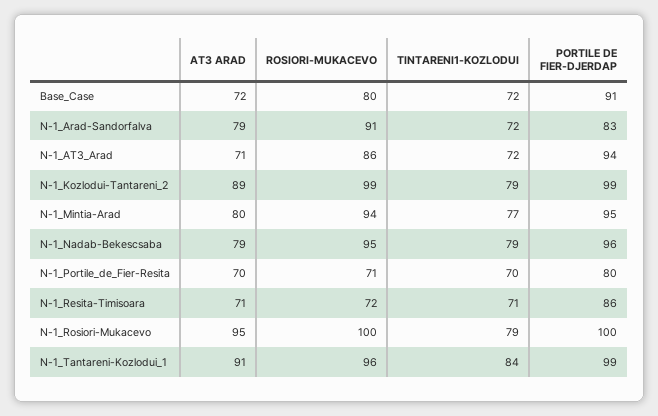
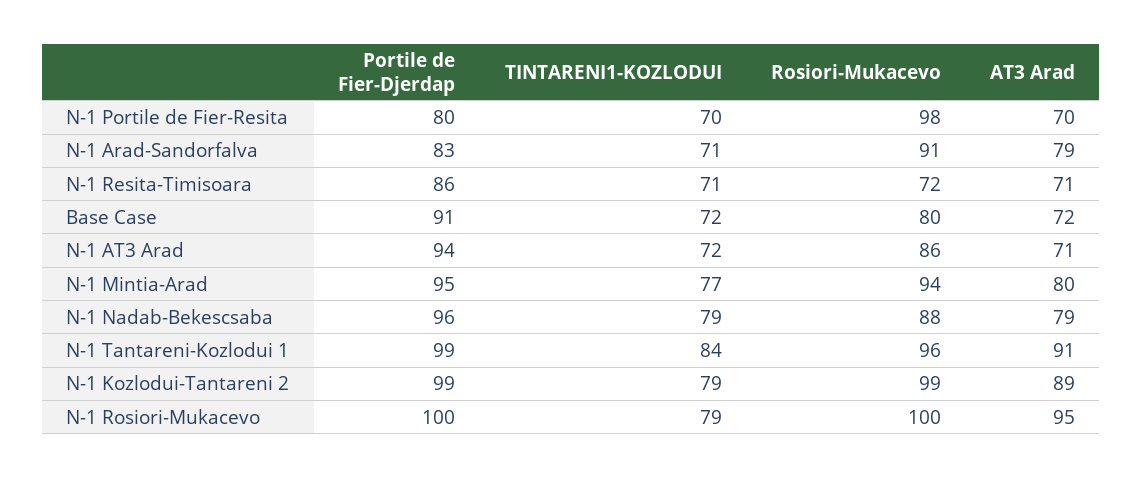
TINTARENI1-KOZLODUI, N-1_Arad-Sandorfalva: 72 -> 71
ROSIORI-MUKACEVO, N-1_Nadab-Bekescsaba: 95 -> 88
ROSIORI-MUKACEVO, N-1_Portile_de_Fier-Resita: 71 -> 98

